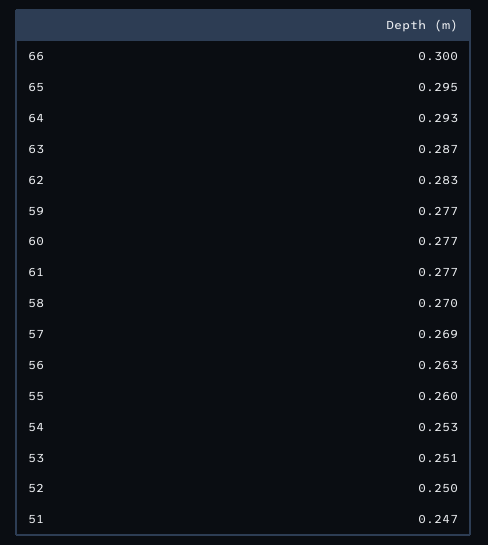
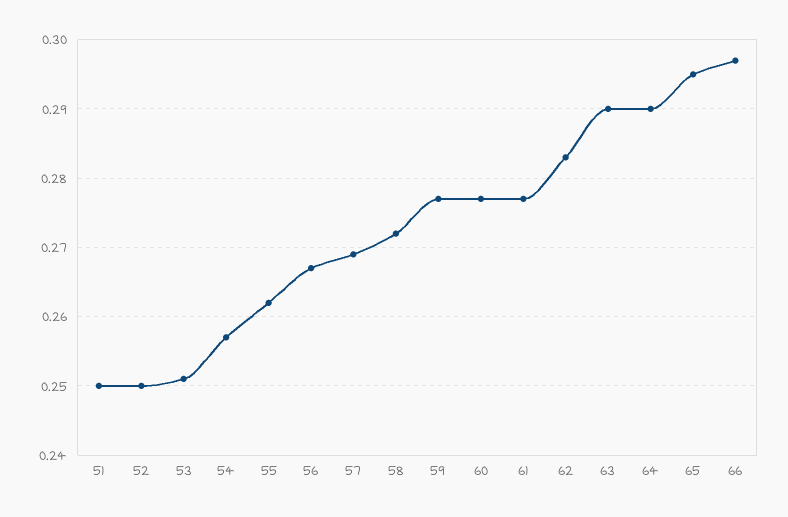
66: 0.3 -> 0.297
64: 0.293 -> 0.29
63: 0.287 -> 0.29
58: 0.27 -> 0.272
56: 0.263 -> 0.267
55: 0.26 -> 0.262
54: 0.253 -> 0.257
51: 0.247 -> 0.25

